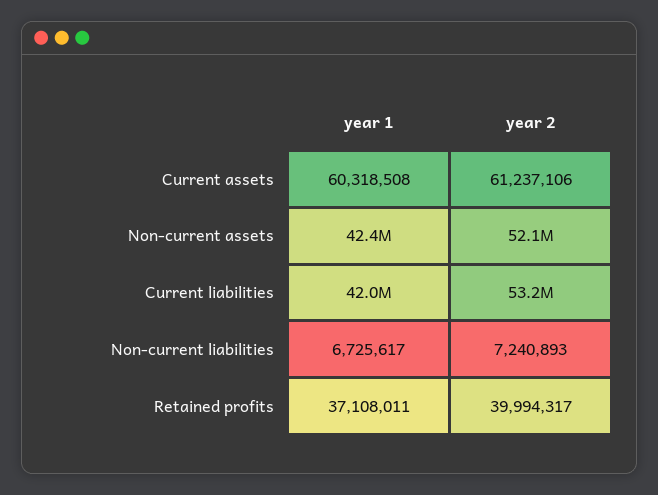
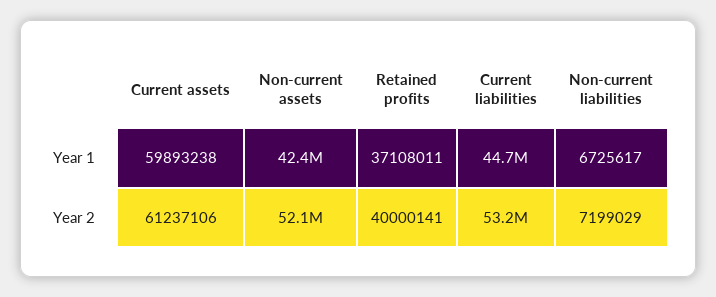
year 1, Current assets: 60318508 -> 59893238
year 1, Current liabilities: 42000000 -> 44700000
year 2, Non-current liabilities: 7240893 -> 7199029
year 2, Retained profits: 39994317 -> 40000141

